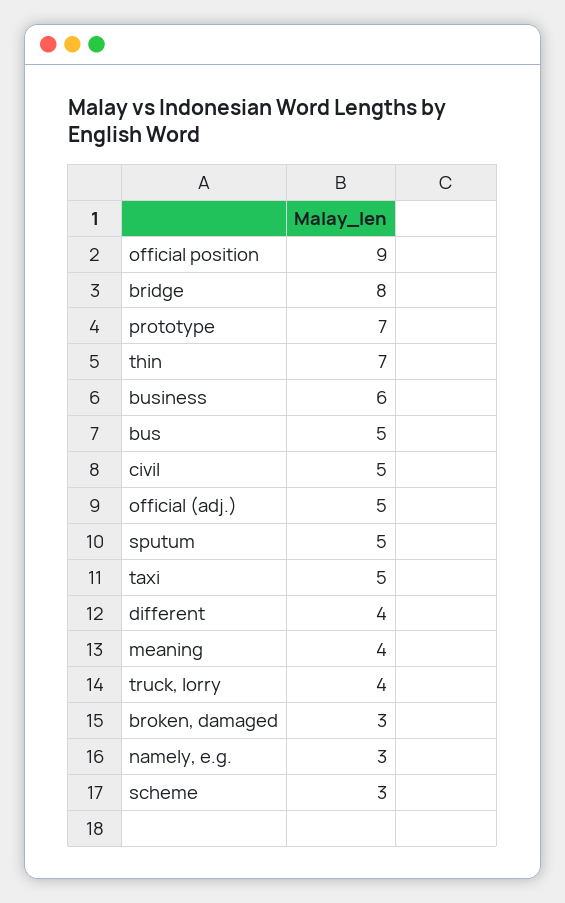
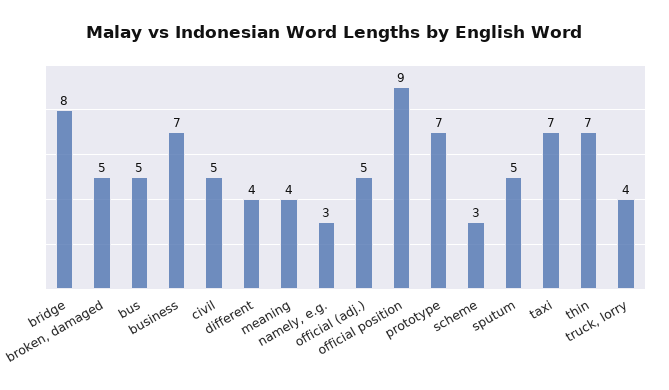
business: 6 -> 7
taxi: 5 -> 7
broken, damaged: 3 -> 5

